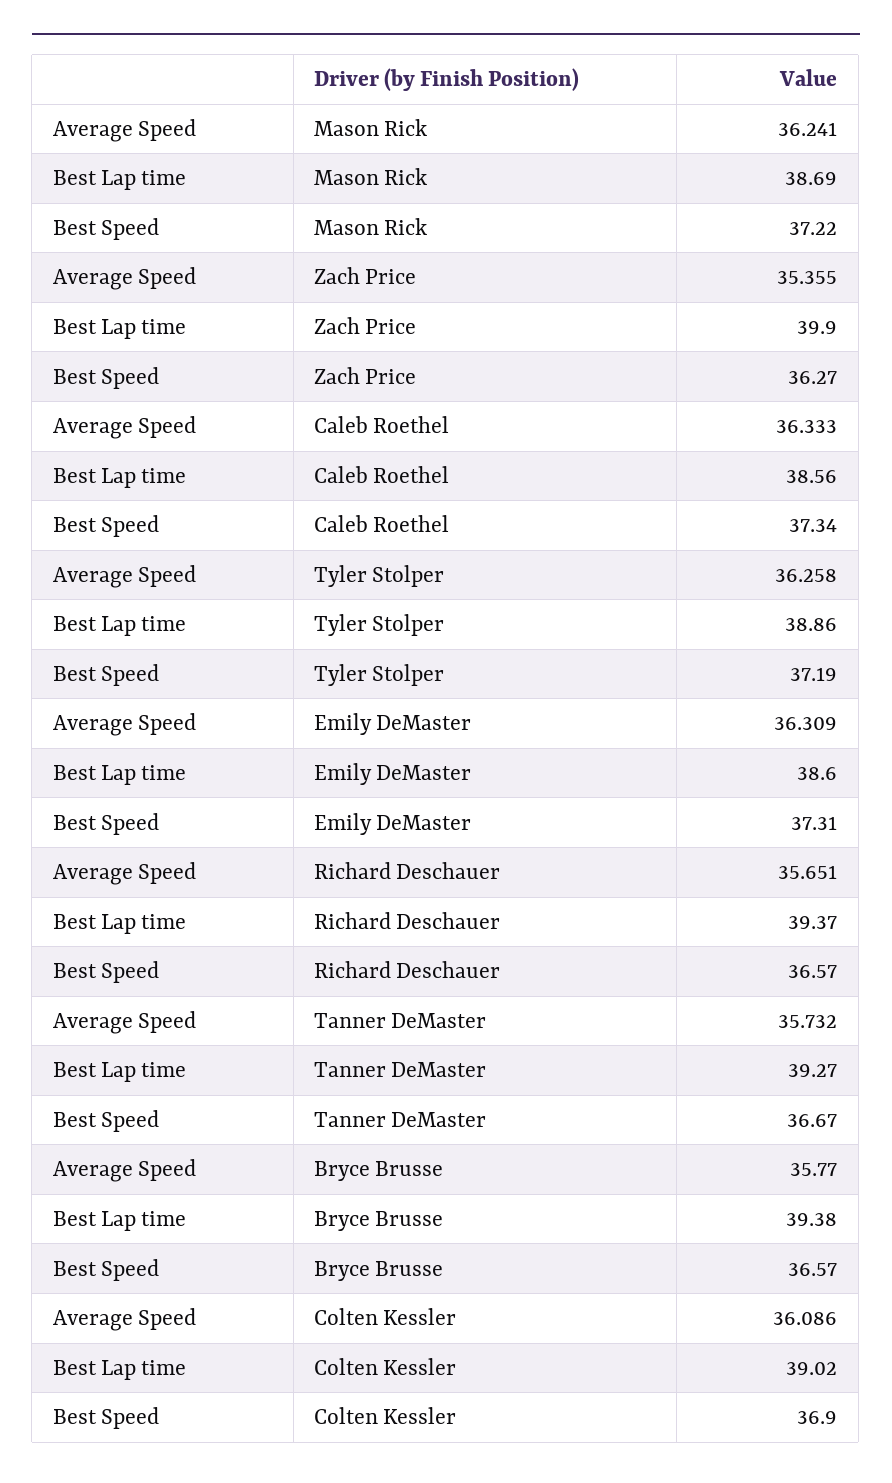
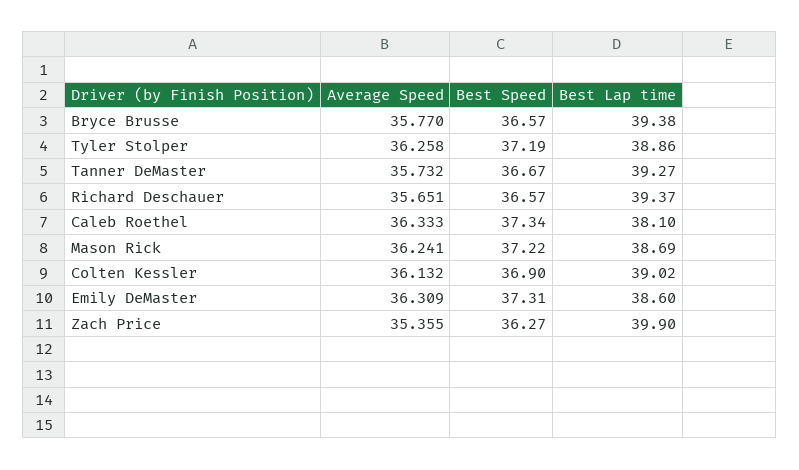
Best Lap time, Caleb Roethel: 38.56 -> 38.1
Average Speed, Colten Kessler: 36.086 -> 36.132

